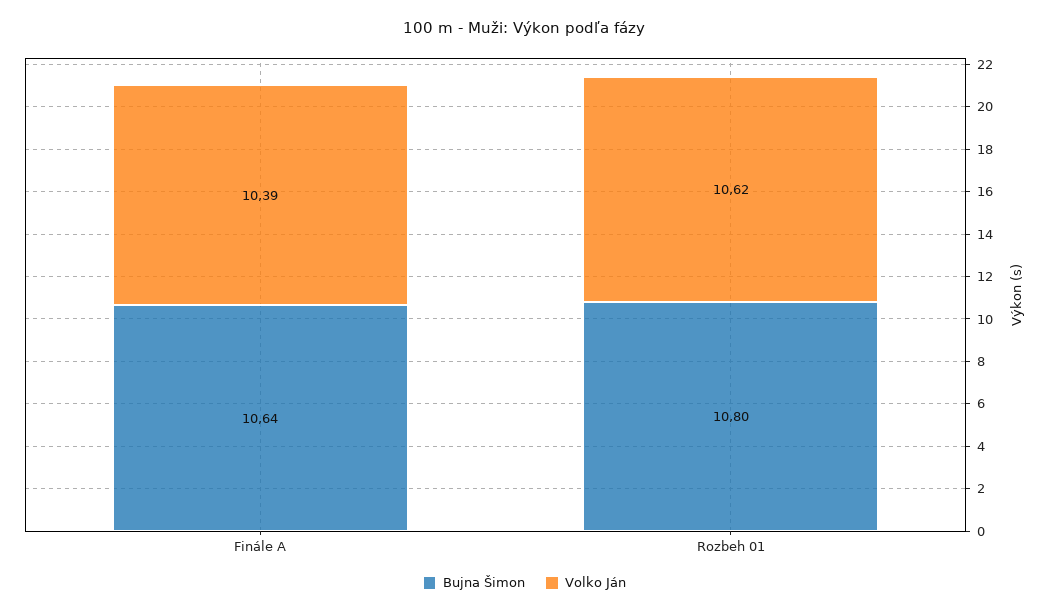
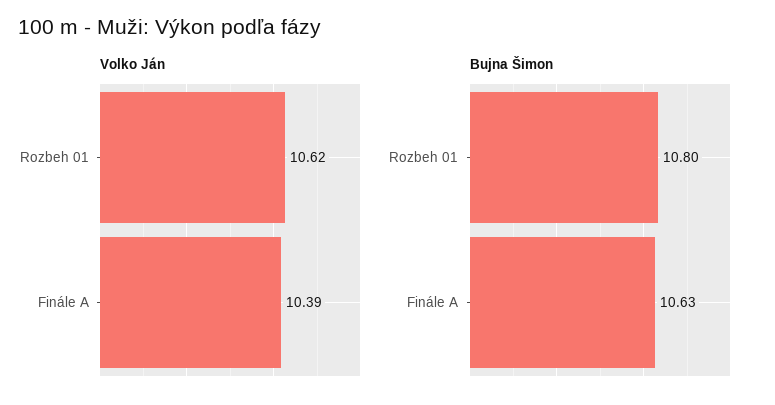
Bujna Šimon, Finále A: 10.64 -> 10.63

